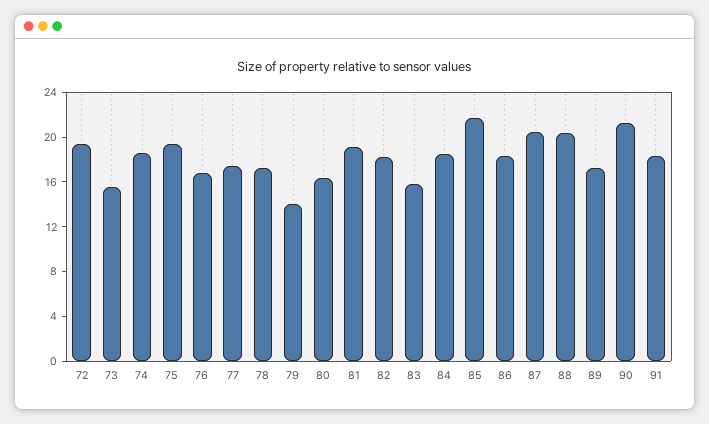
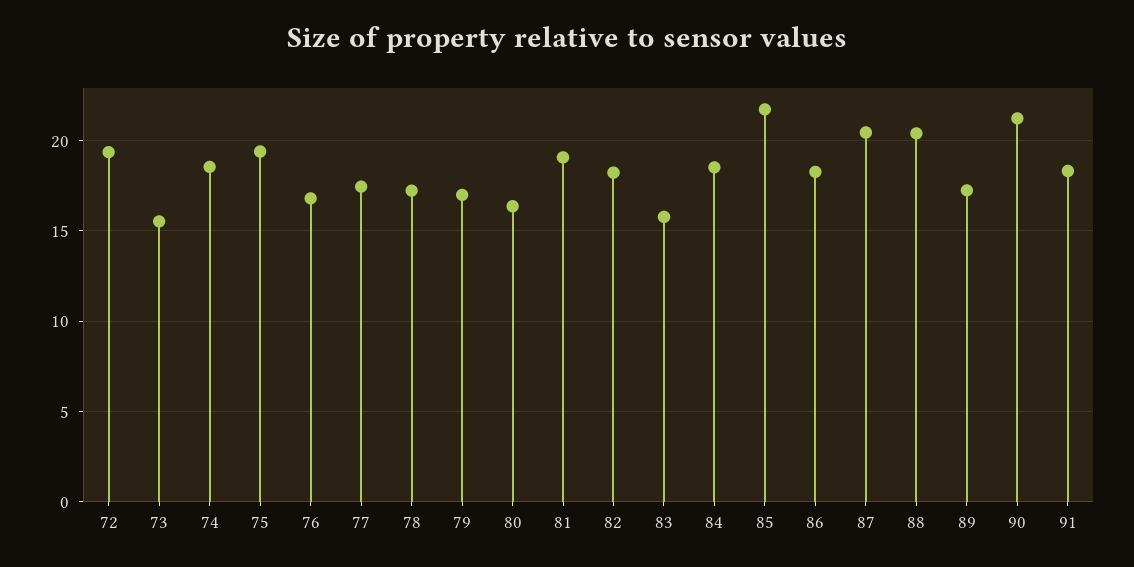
79: 14 -> 17

